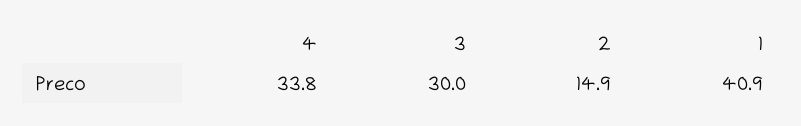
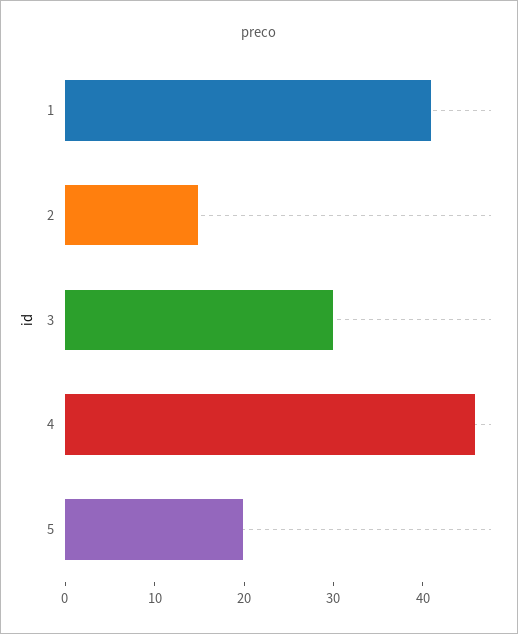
4: 33.8 -> 46
5: none -> 20

